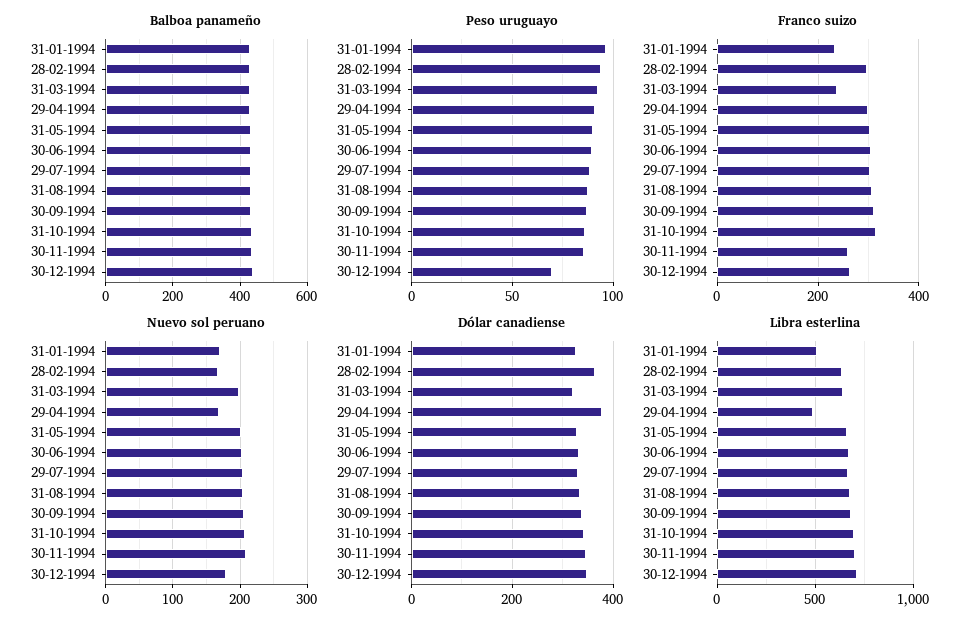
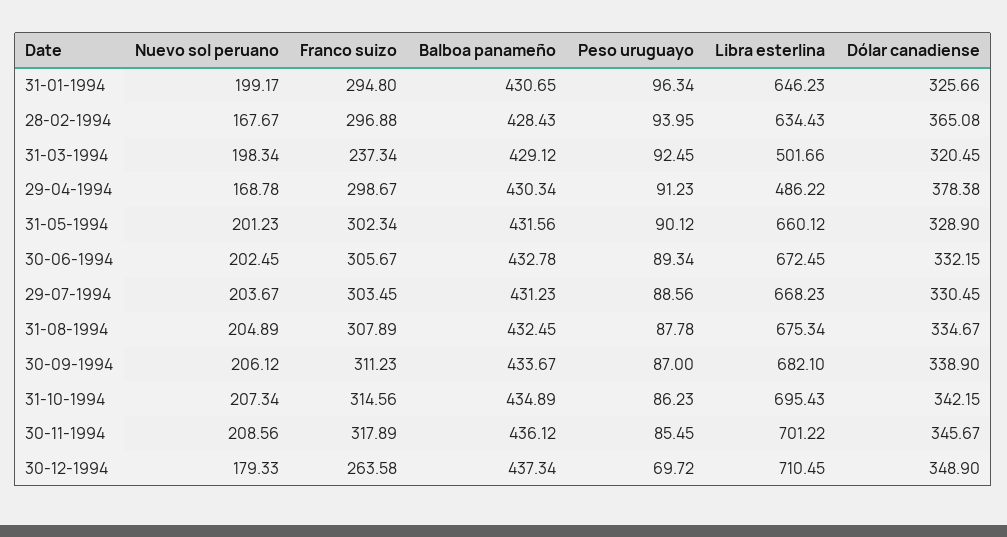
Franco suizo, 31-01-1994: 240 -> 294.8
Franco suizo, 30-11-1994: 260 -> 317.89
Nuevo sol peruano, 31-01-1994: 170 -> 199.17
Libra esterlina, 31-01-1994: 500 -> 646.23
Libra esterlina, 31-03-1994: 650 -> 501.66

